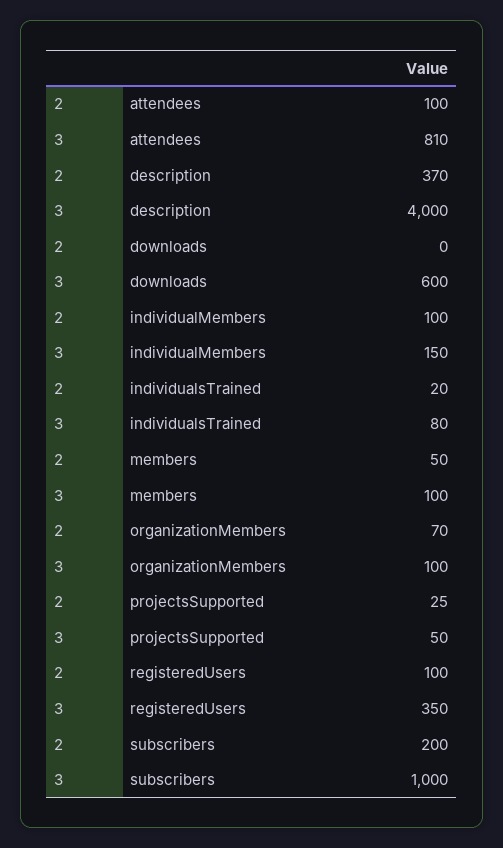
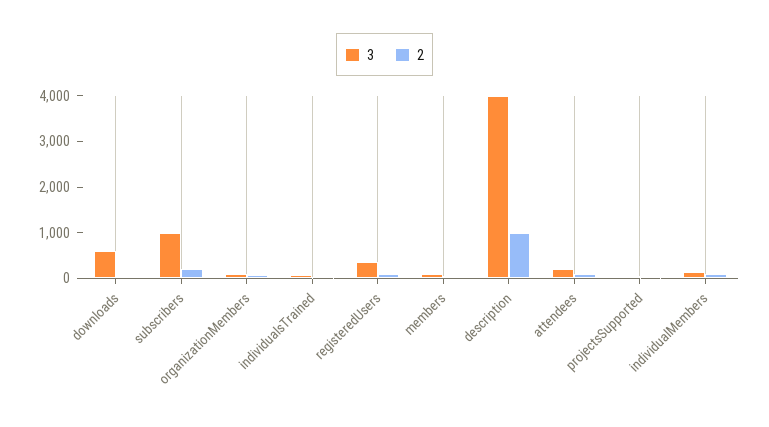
3, attendees: 810 -> 200
2, description: 370 -> 1000

